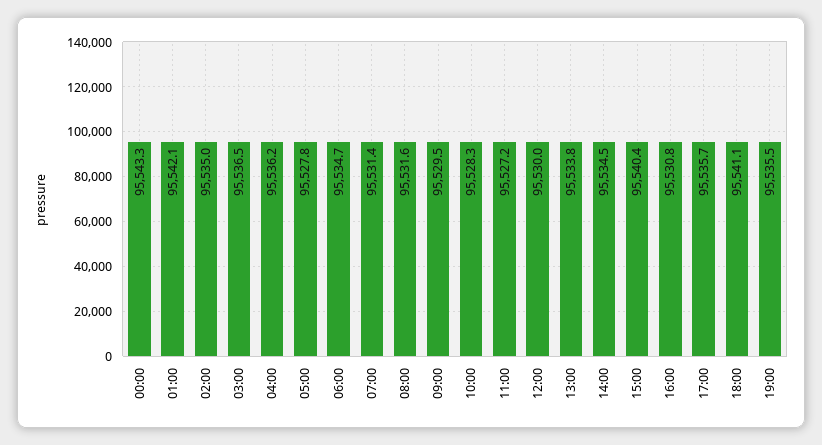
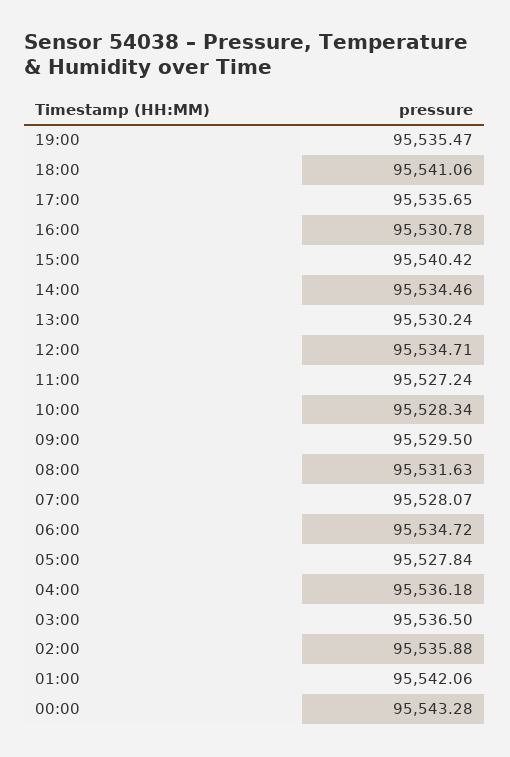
02:00: 95535 -> 95535.88
07:00: 95531.4 -> 95528.07
12:00: 95530 -> 95534.71
13:00: 95533.8 -> 95530.24

